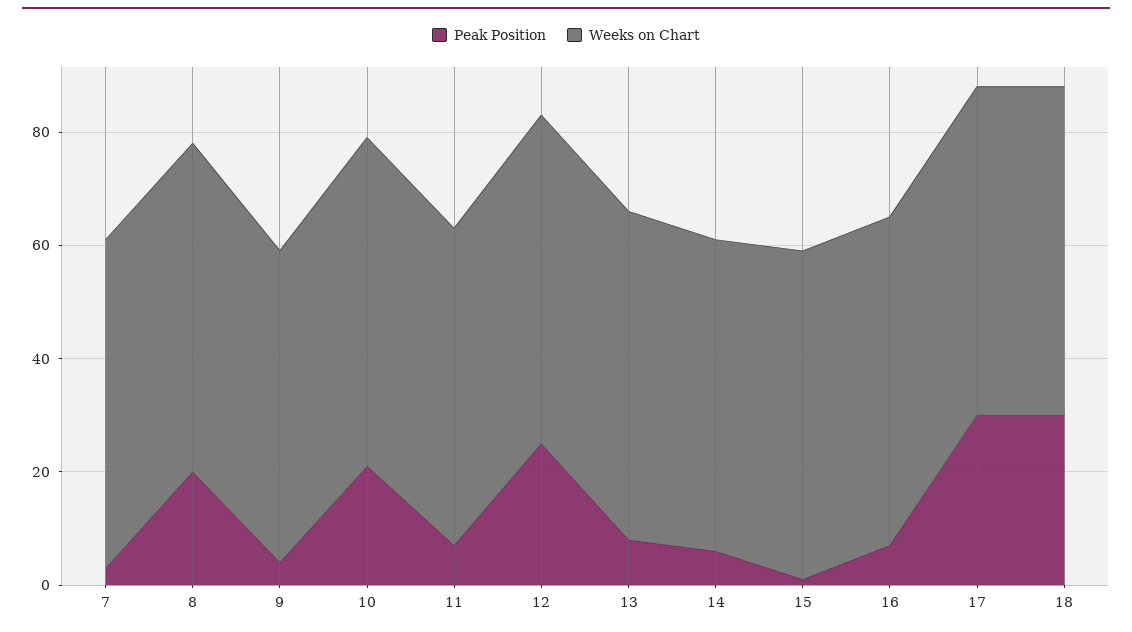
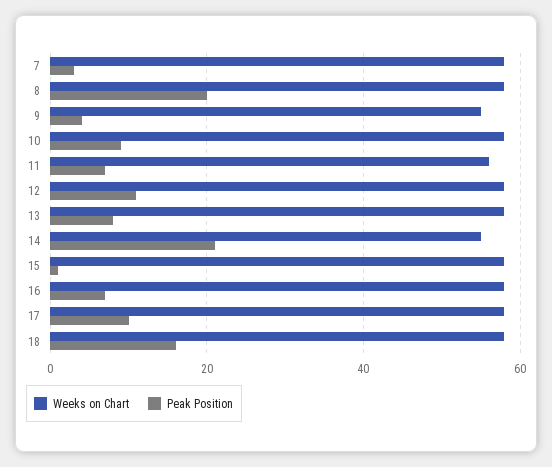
Peak Position, 10: 20 -> 10
Peak Position, 12: 25 -> 10
Peak Position, 14: 5 -> 20
Peak Position, 17: 30 -> 10
Peak Position, 18: 30 -> 15

